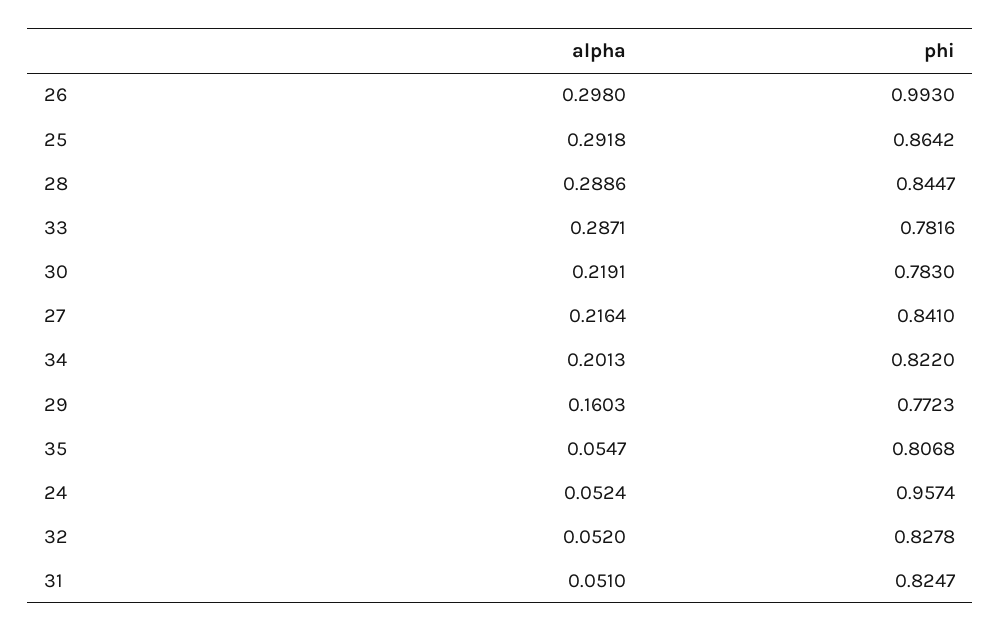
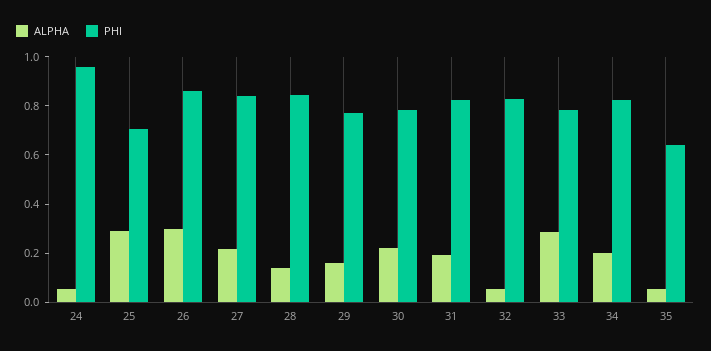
phi, 26: 0.993 -> 0.85
phi, 25: 0.8642 -> 0.7
alpha, 28: 0.2886 -> 0.15
phi, 35: 0.8068 -> 0.65
alpha, 31: 0.051 -> 0.2

